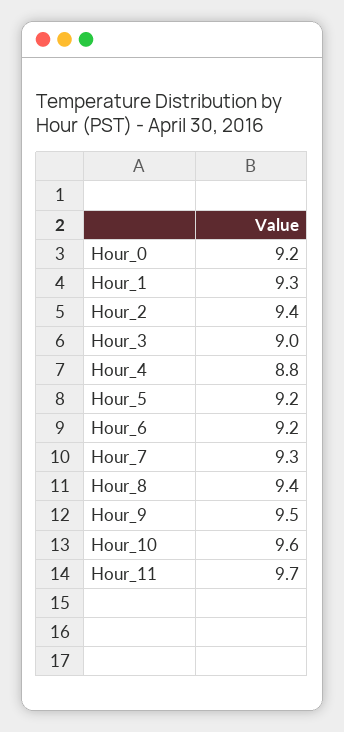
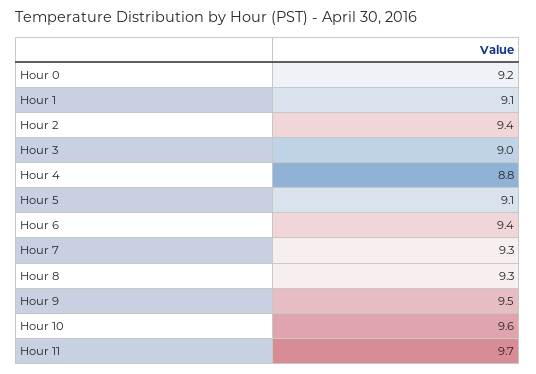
Hour_1: 9.3 -> 9.1
Hour_5: 9.2 -> 9.1
Hour_6: 9.2 -> 9.4
Hour_8: 9.4 -> 9.3

